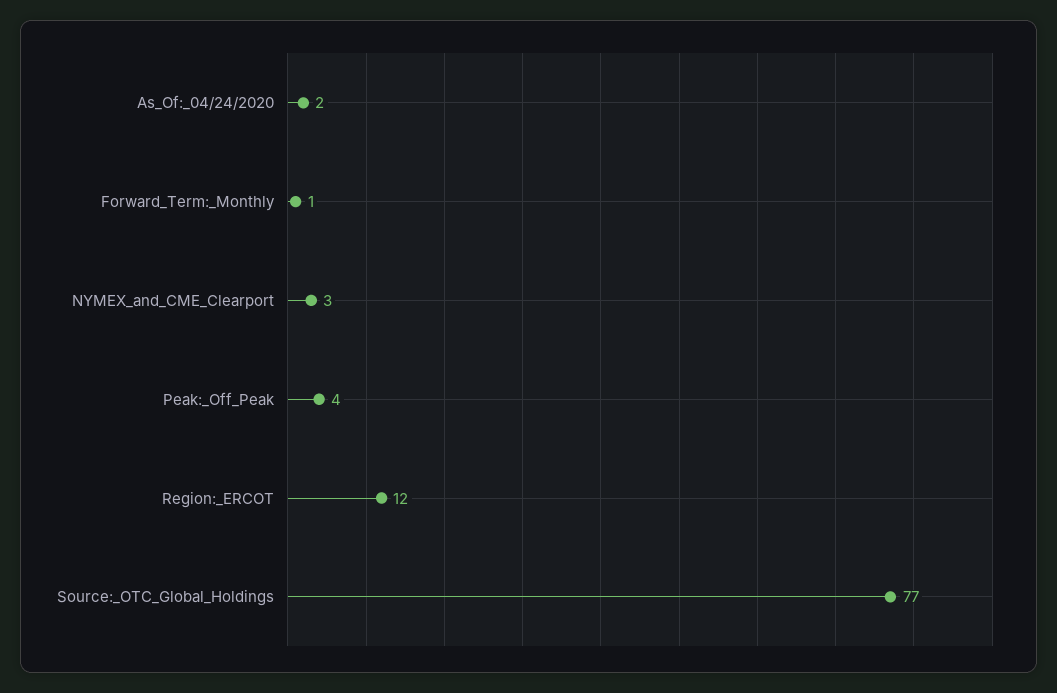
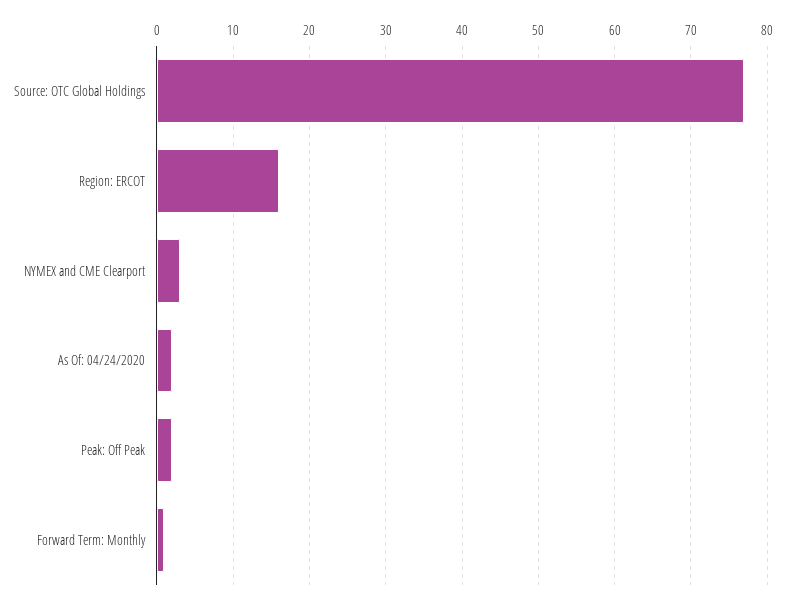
Peak:_Off_Peak: 4 -> 2
Region:_ERCOT: 12 -> 16

